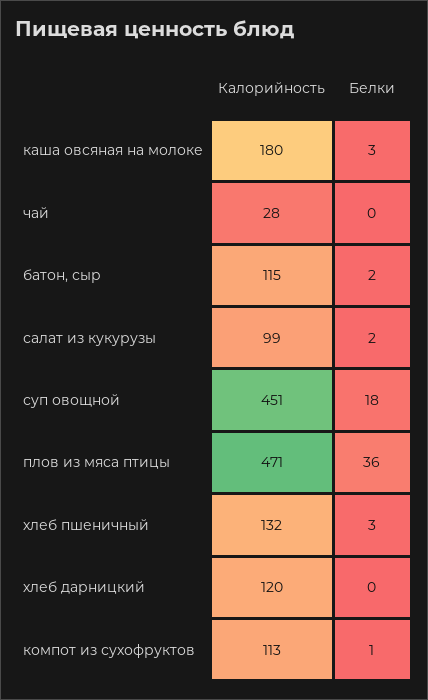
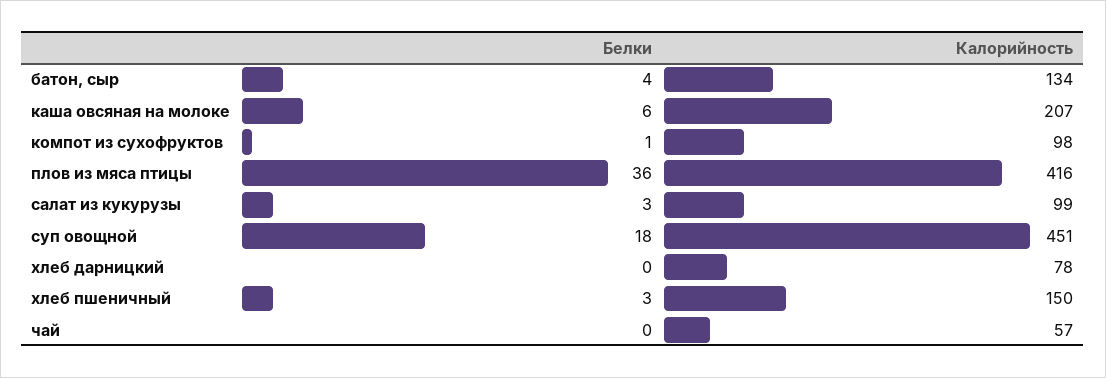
Калорийность, каша овсяная на молоке: 180 -> 207
Белки, каша овсяная на молоке: 3 -> 6
Калорийность, чай: 28 -> 57
Калорийность, батон, сыр: 115 -> 134
Белки, батон, сыр: 2 -> 4
Белки, салат из кукурузы: 2 -> 3
Калорийность, плов из мяса птицы: 471 -> 416
Калорийность, хлеб пшеничный: 132 -> 150
Калорийность, хлеб дарницкий: 120 -> 78
Калорийность, компот из сухофруктов: 113 -> 98

